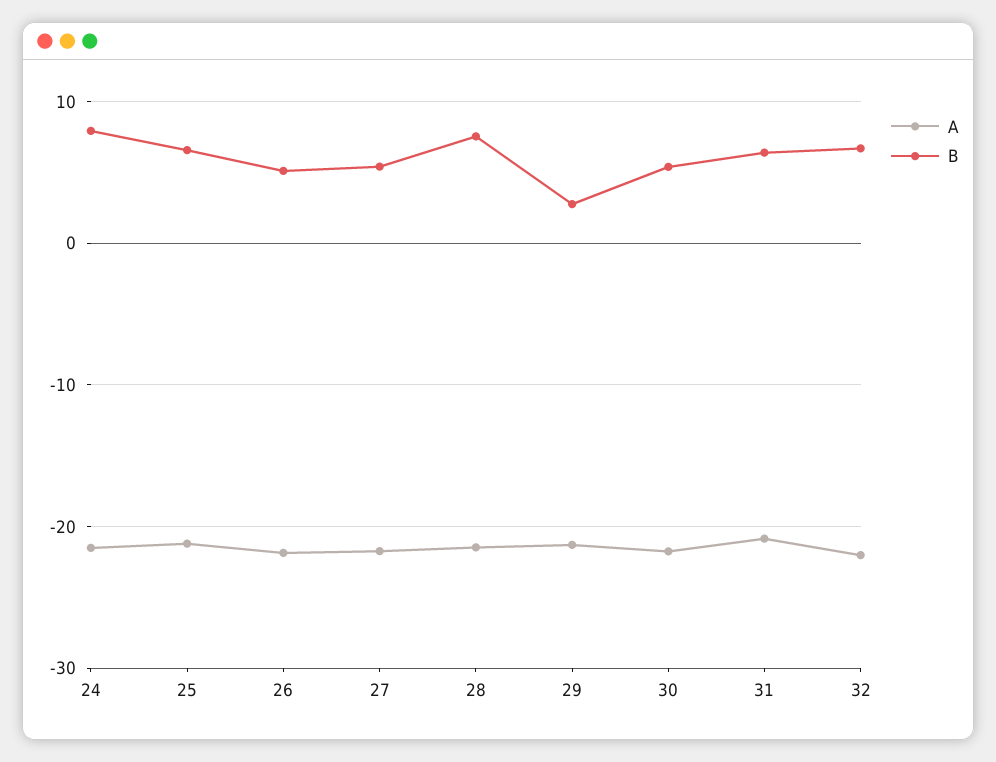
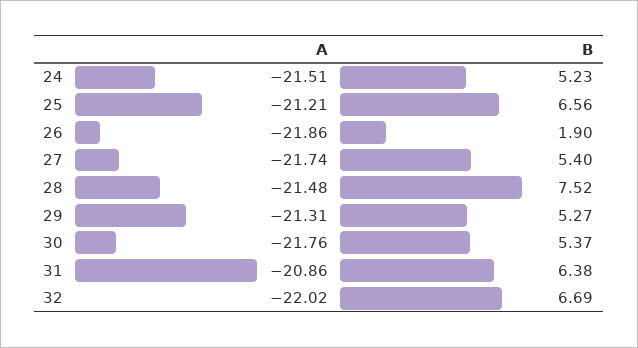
B, 24: 8 -> 5.23
B, 26: 5 -> 1.9
B, 29: 3 -> 5.27

